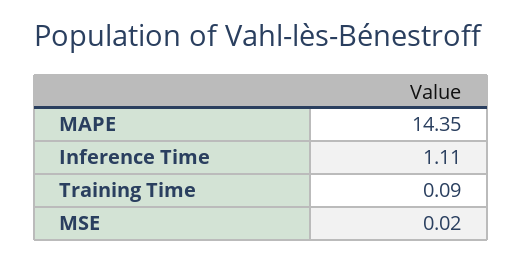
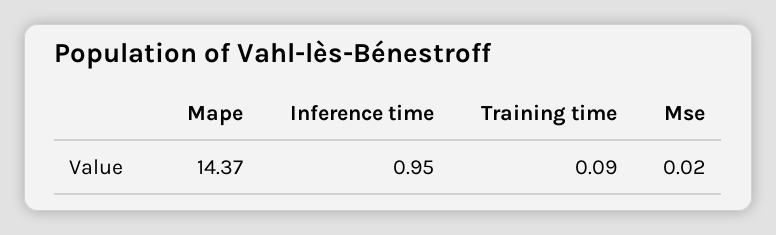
MAPE: 14.35 -> 14.37
Inference Time: 1.11 -> 0.95

